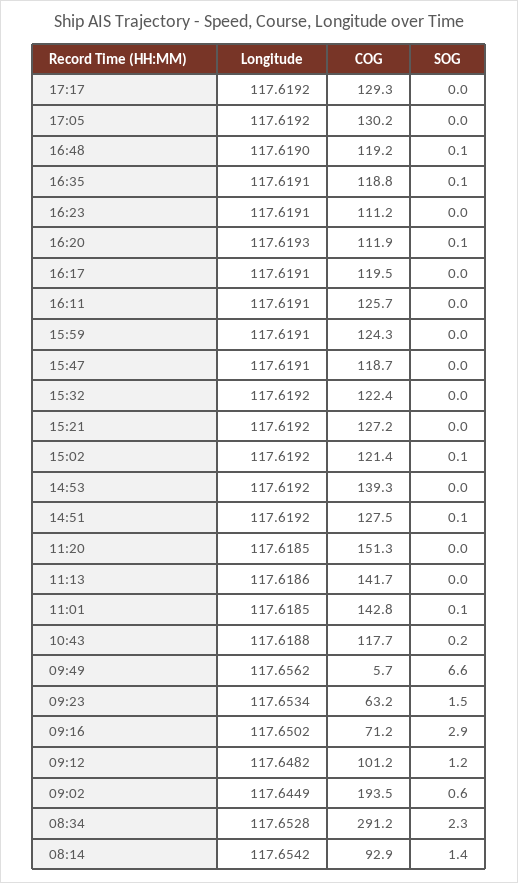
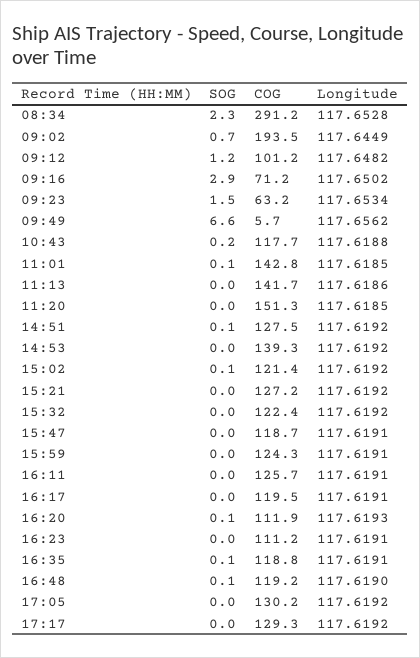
SOG, 09:02: 0.6 -> 0.7
Longitude, 08:14: 117.6542 -> none
COG, 08:14: 92.9 -> none
SOG, 08:14: 1.4 -> none

